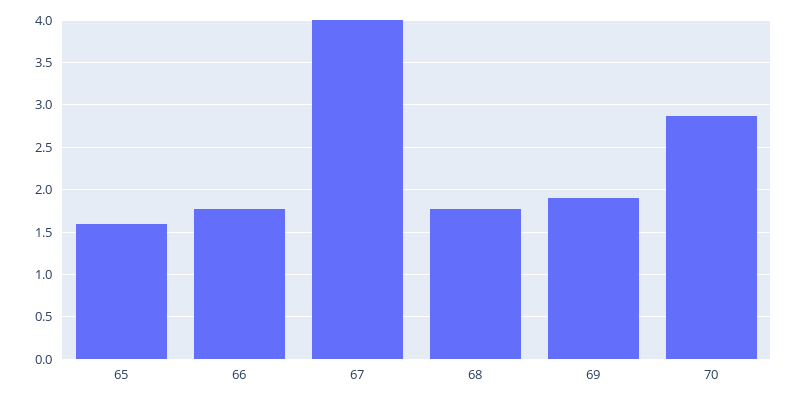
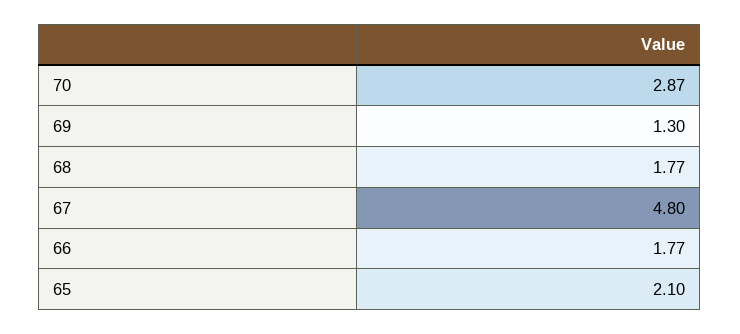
65: 1.6 -> 2.1
67: 4 -> 4.8
69: 1.9 -> 1.3

